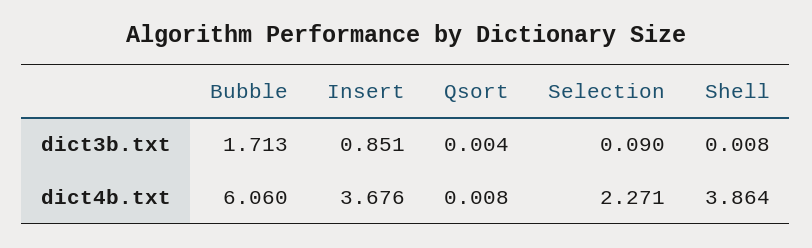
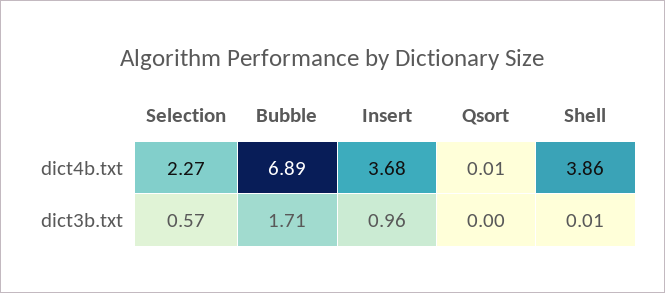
Insert, dict3b.txt: 0.851 -> 0.96
Selection, dict3b.txt: 0.09 -> 0.57
Bubble, dict4b.txt: 6.06 -> 6.89

